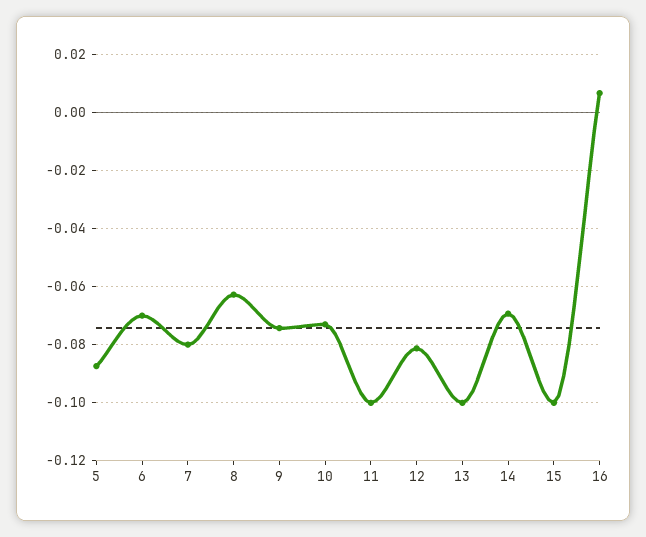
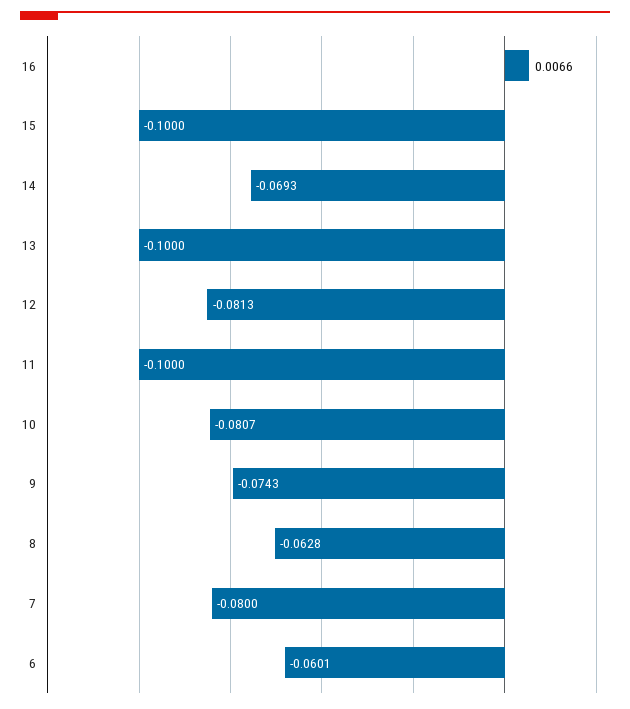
5: -0.0875 -> none
6: -0.07 -> -0.0601
10: -0.0725 -> -0.0807

